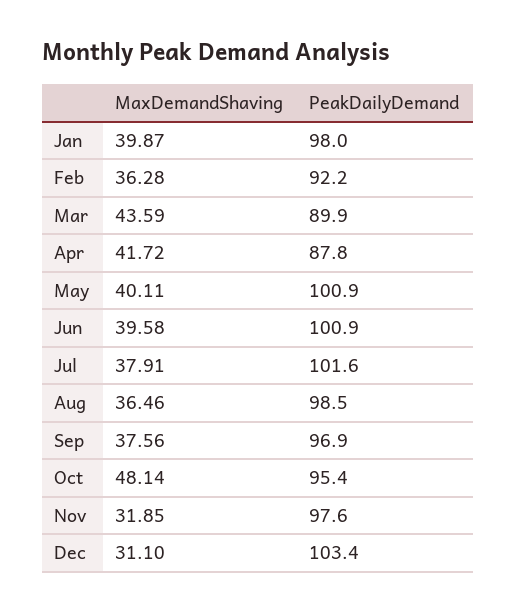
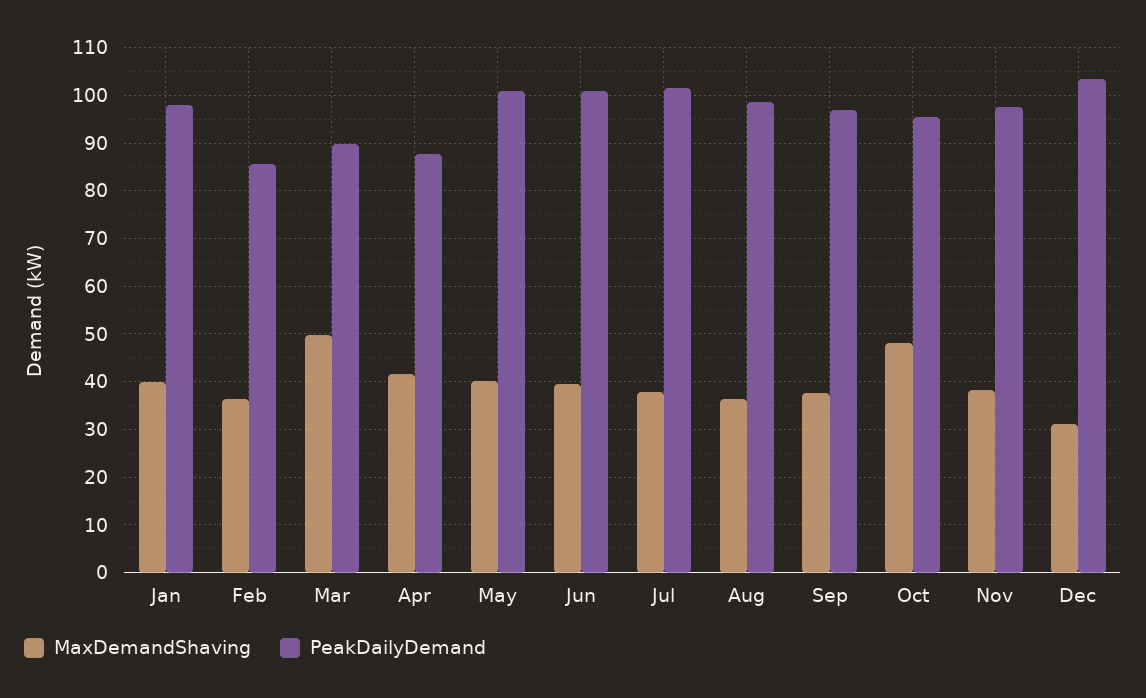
PeakDailyDemand, Feb: 92.2 -> 86
MaxDemandShaving, Mar: 43.59 -> 50
MaxDemandShaving, Nov: 31.85 -> 38

